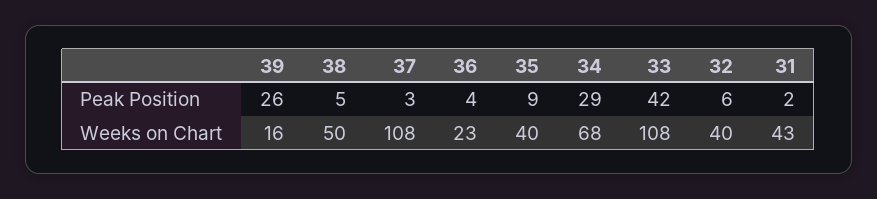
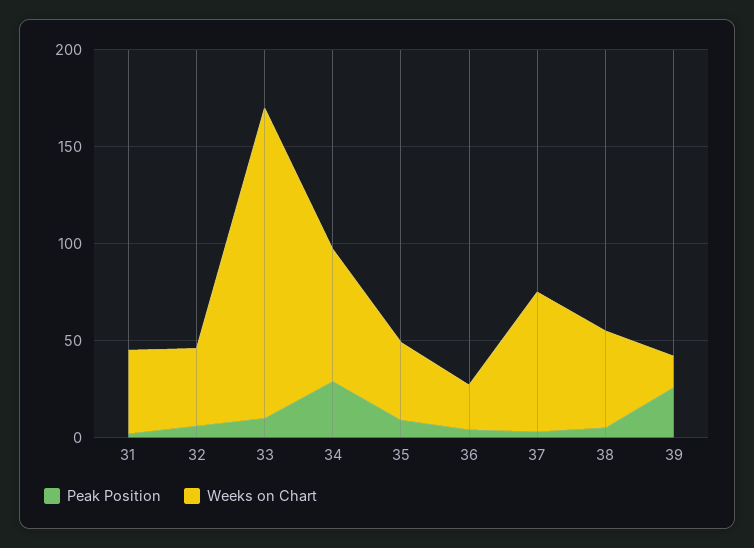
Peak Position, 33: 42 -> 10
Weeks on Chart, 37: 108 -> 70
Weeks on Chart, 33: 108 -> 160

